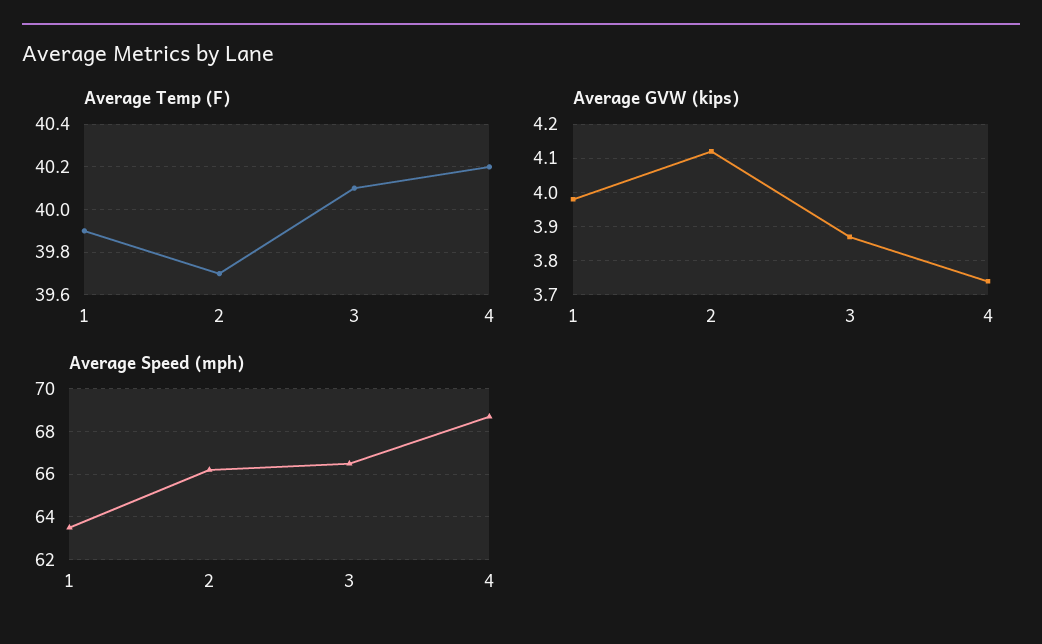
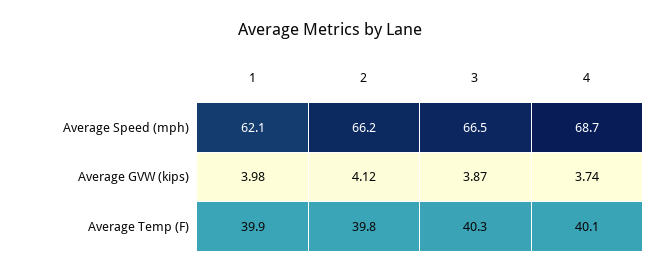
Average Temp (F), 2: 39.7 -> 39.8
Average Temp (F), 3: 40.1 -> 40.3
Average Temp (F), 4: 40.2 -> 40.1
Average Speed (mph), 1: 63.5 -> 62.1

